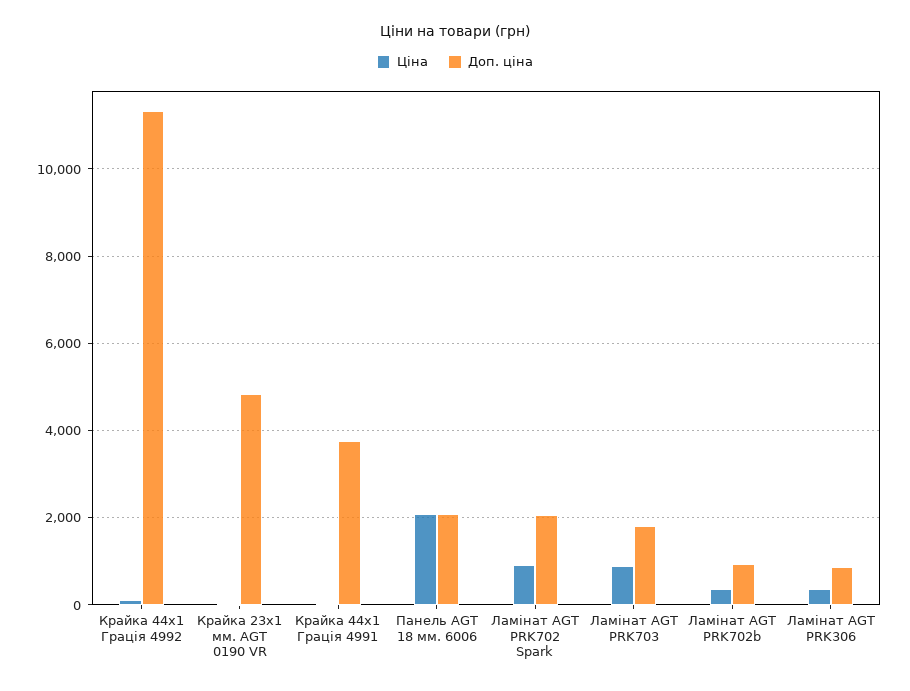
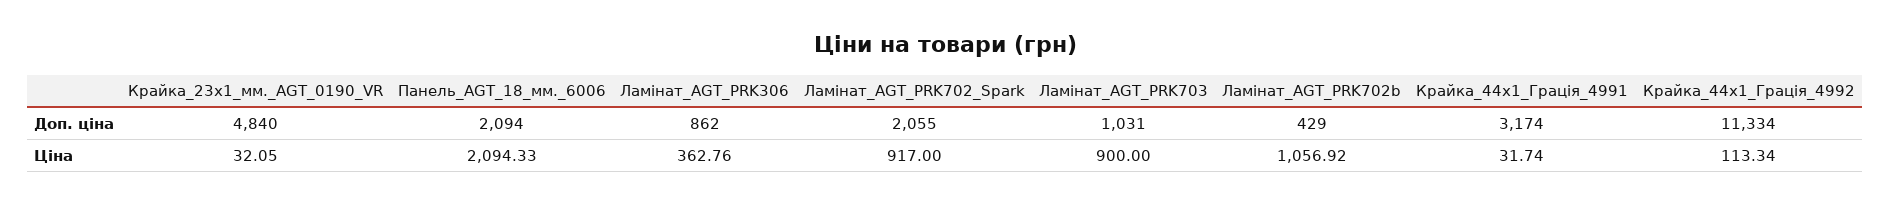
Доп. ціна, Крайка 44x1 Грація 4991: 3800 -> 3174
Доп. ціна, Ламінат AGT PRK703: 1800 -> 1031
Ціна, Ламінат AGT PRK702b: 400 -> 1056.92
Доп. ціна, Ламінат AGT PRK702b: 1000 -> 429

